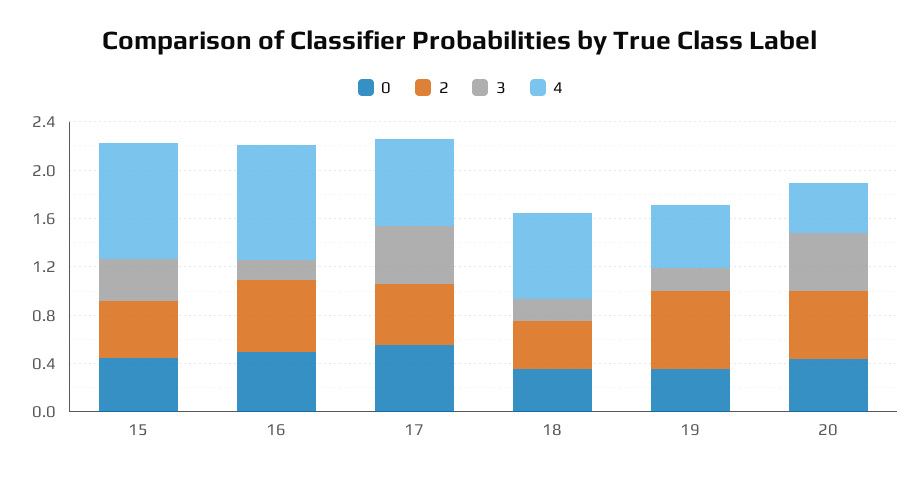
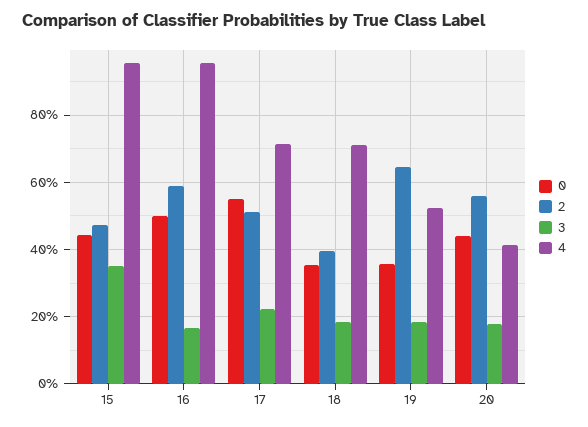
3, 17: 0.5 -> 0.22
3, 20: 0.5 -> 0.18

